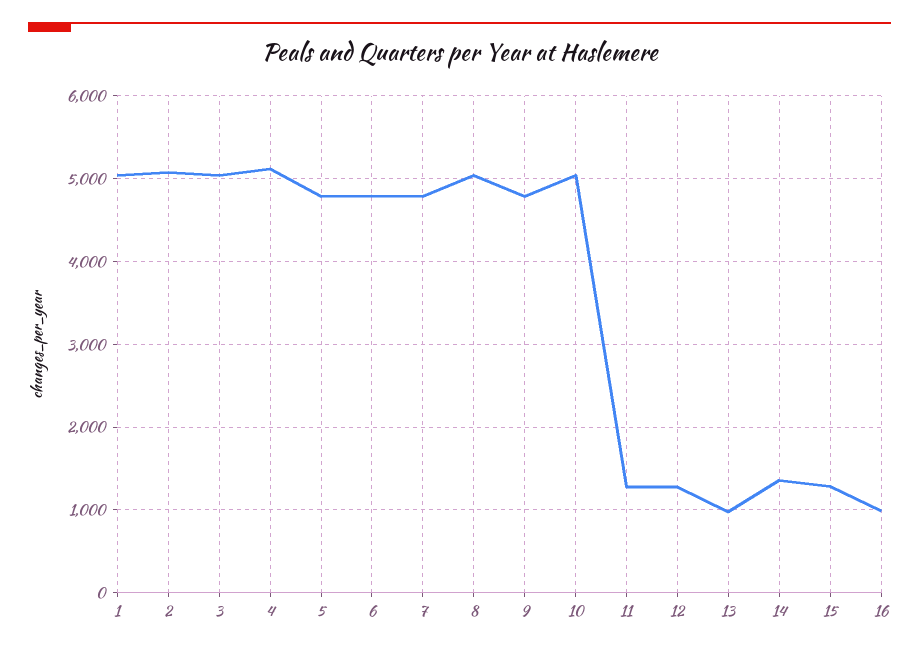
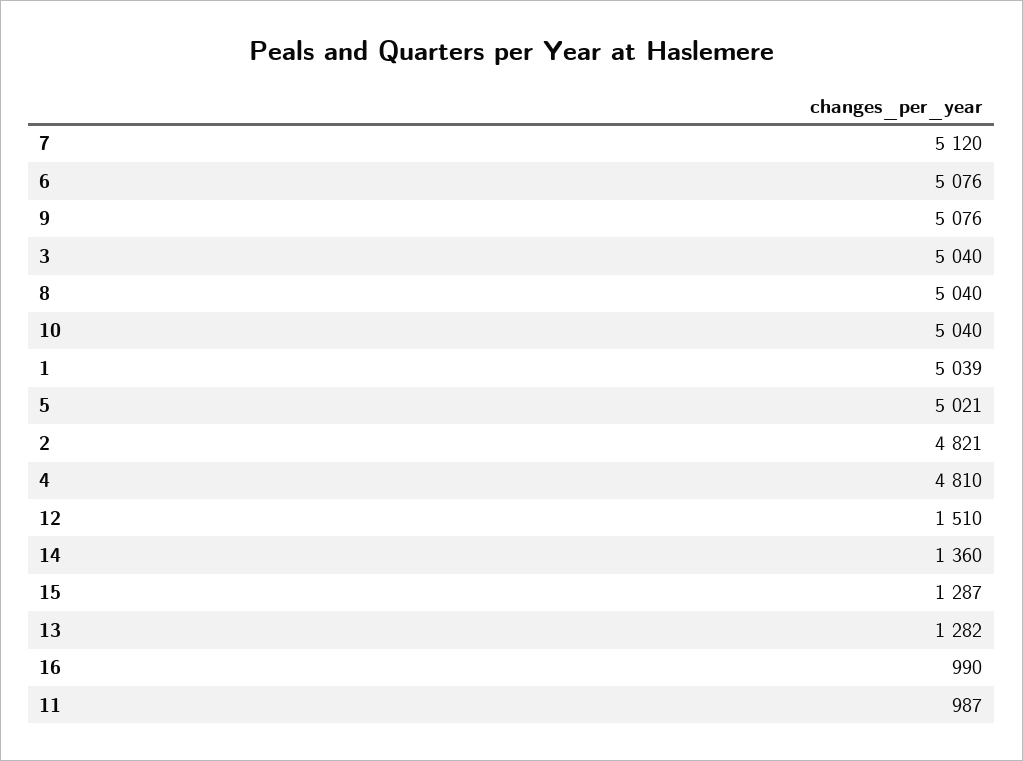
2: 5100 -> 4821
4: 5100 -> 4810
5: 4800 -> 5021
6: 4800 -> 5076
7: 4800 -> 5120
9: 4800 -> 5076
11: 1300 -> 987
12: 1300 -> 1510
13: 1000 -> 1282

